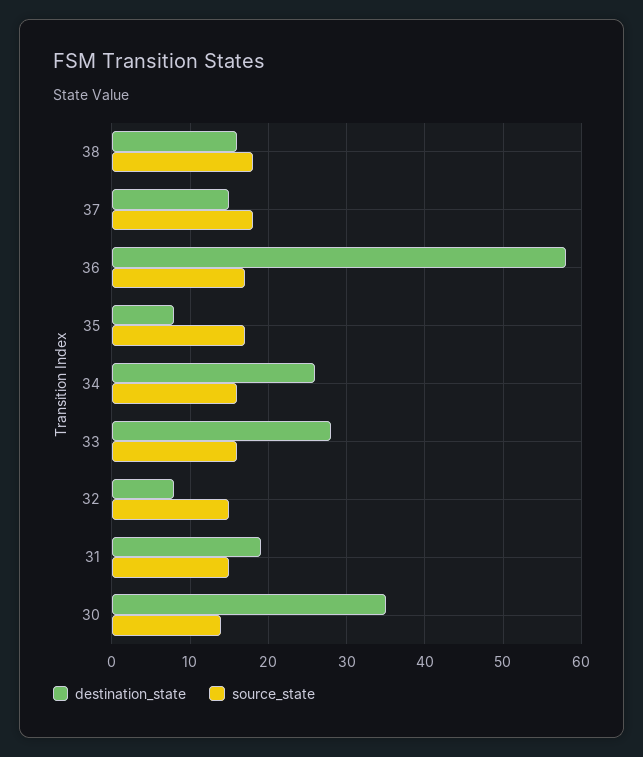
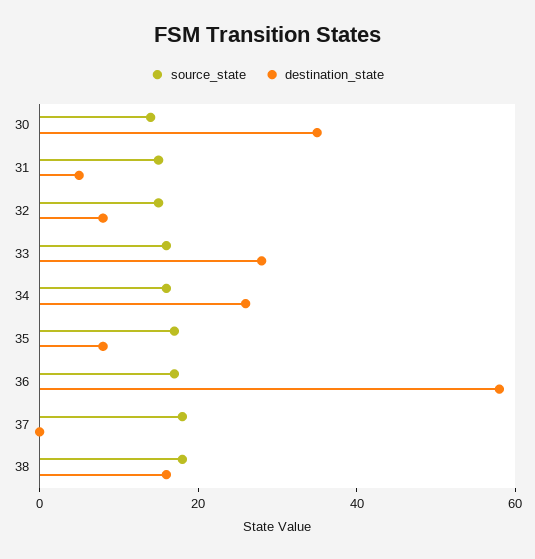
destination_state, 37: 15 -> 0
destination_state, 31: 19 -> 5

